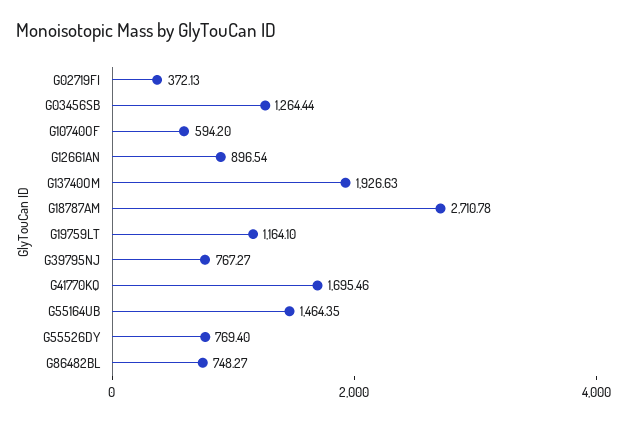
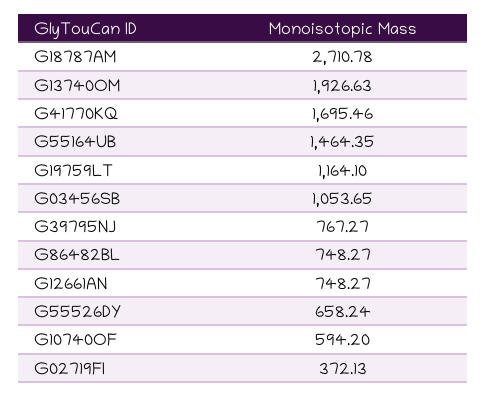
G03456SB: 1264.44 -> 1053.65
G12661AN: 896.54 -> 748.27
G55526DY: 769.4 -> 658.24

